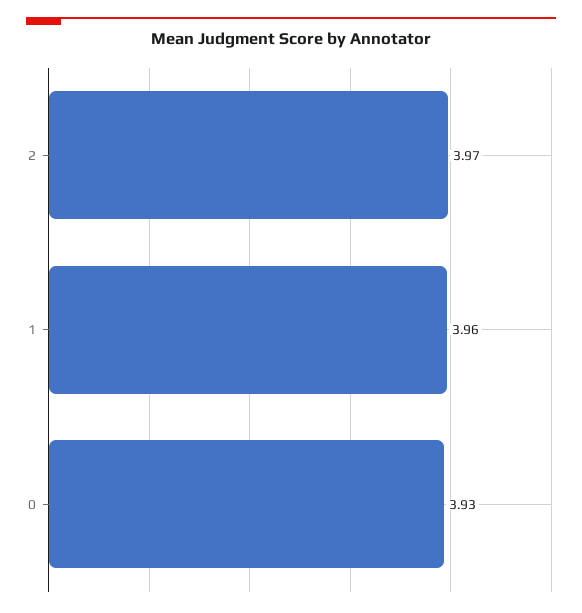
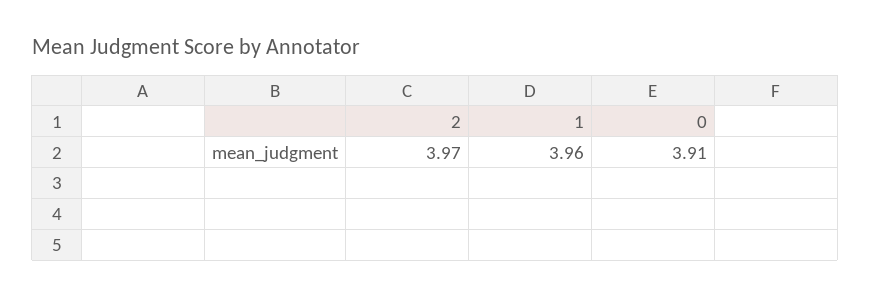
0: 3.93 -> 3.91

